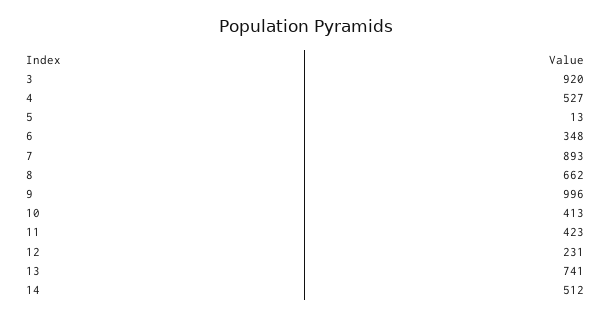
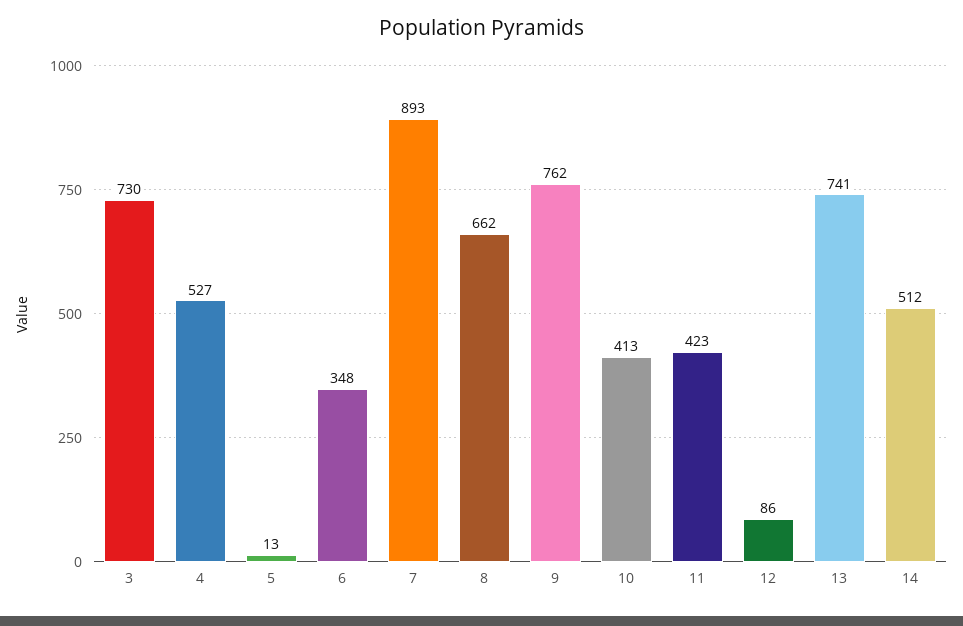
3: 920 -> 730
9: 996 -> 762
12: 231 -> 86

